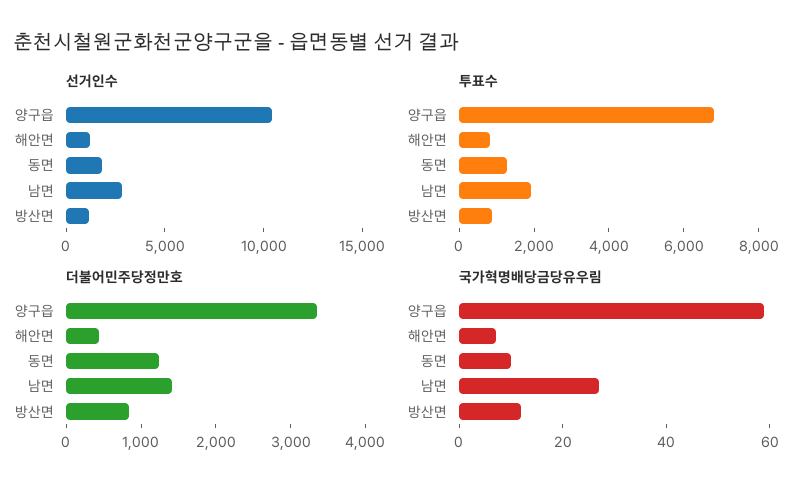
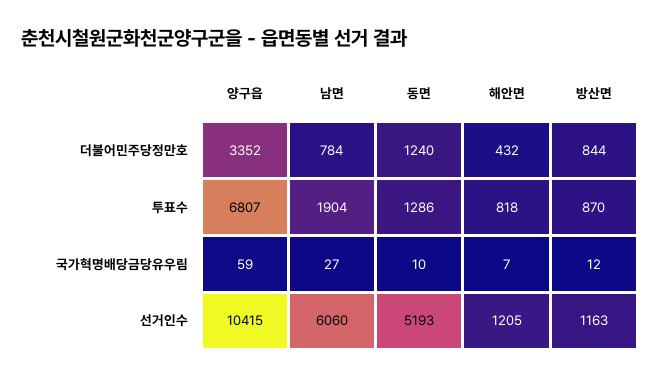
선거인수, 동면: 2000 -> 5193
선거인수, 남면: 3000 -> 6060
더불어민주당정만호, 남면: 1400 -> 784

